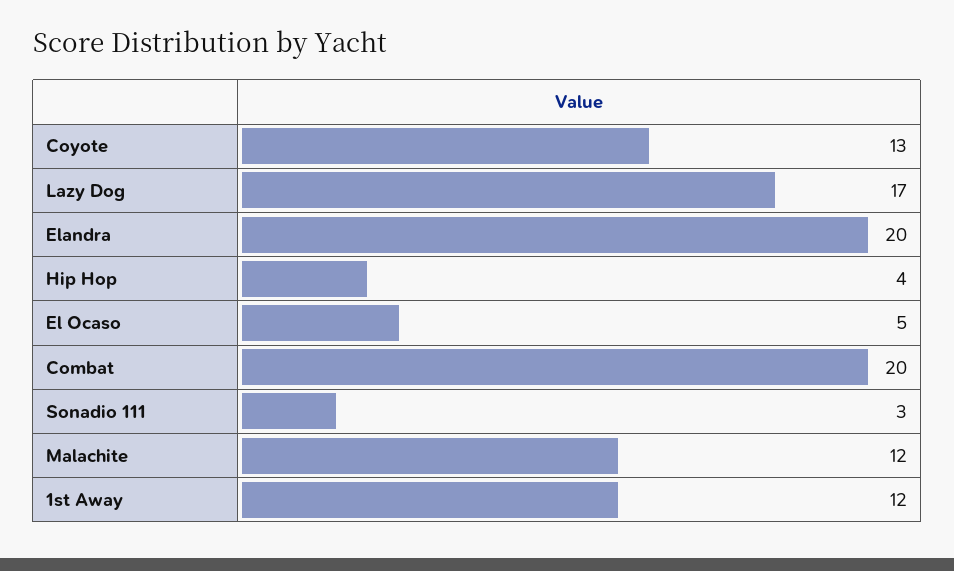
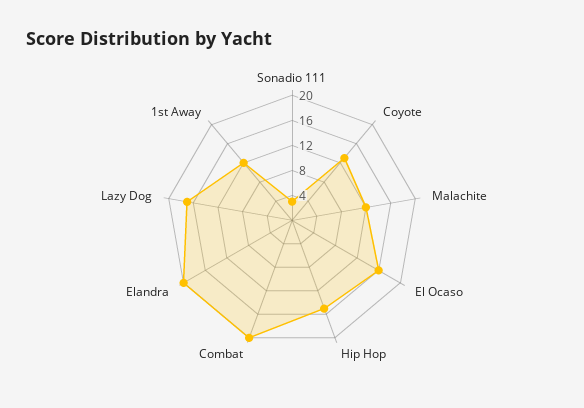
Hip Hop: 4 -> 16
El Ocaso: 5 -> 16

